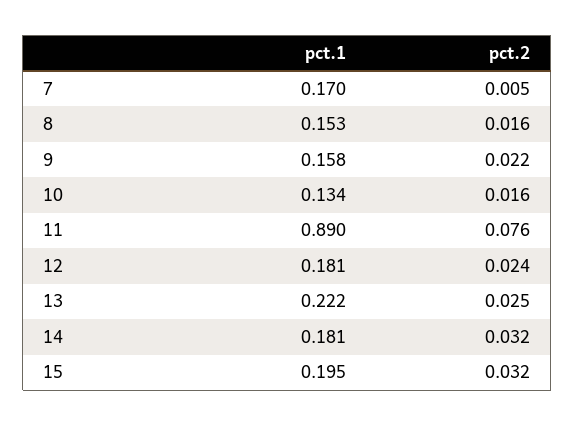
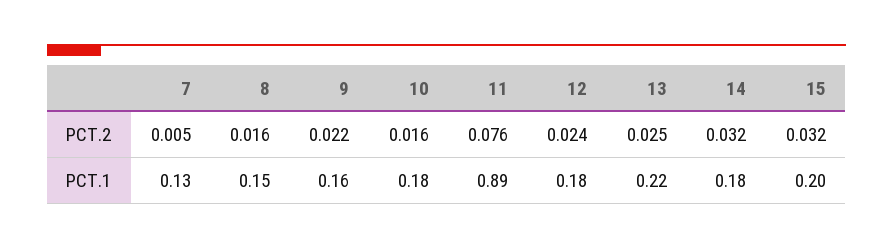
pct.1, 7: 0.17 -> 0.13
pct.1, 10: 0.134 -> 0.18

